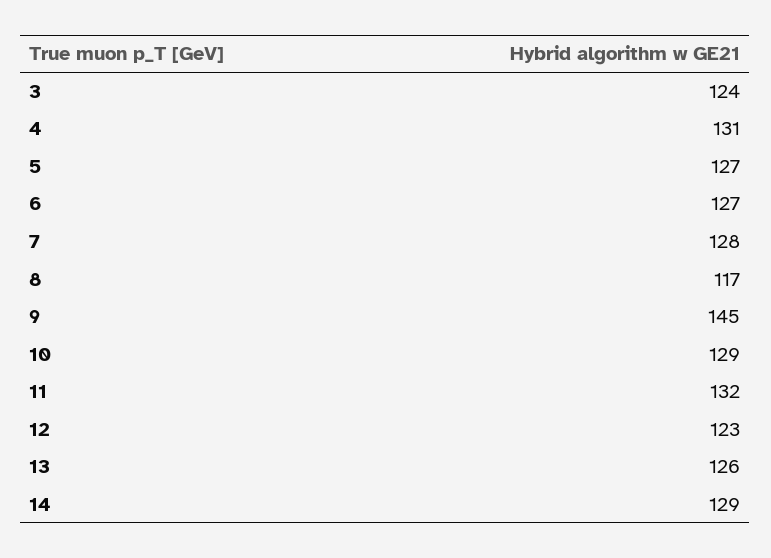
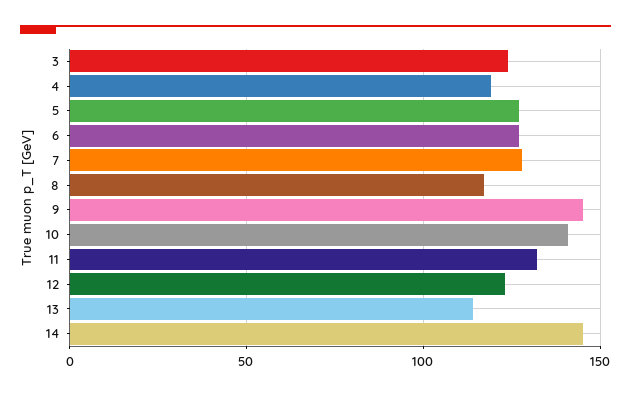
4: 131 -> 120
10: 129 -> 140
13: 126 -> 115
14: 129 -> 145

